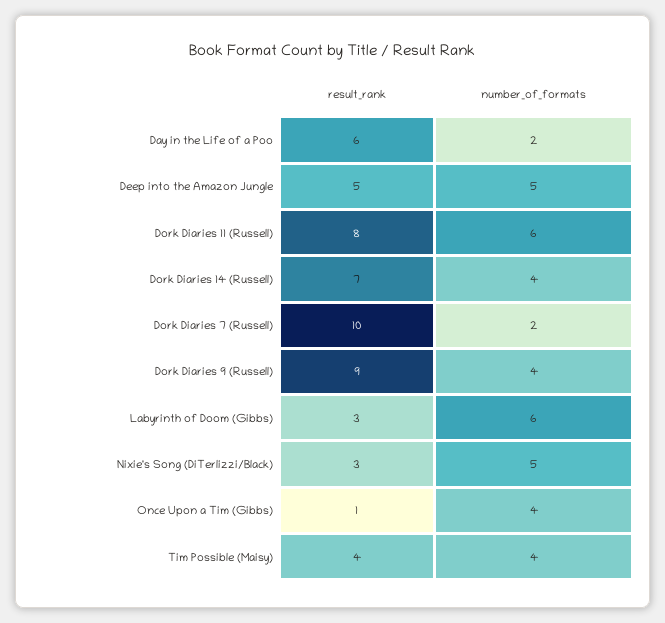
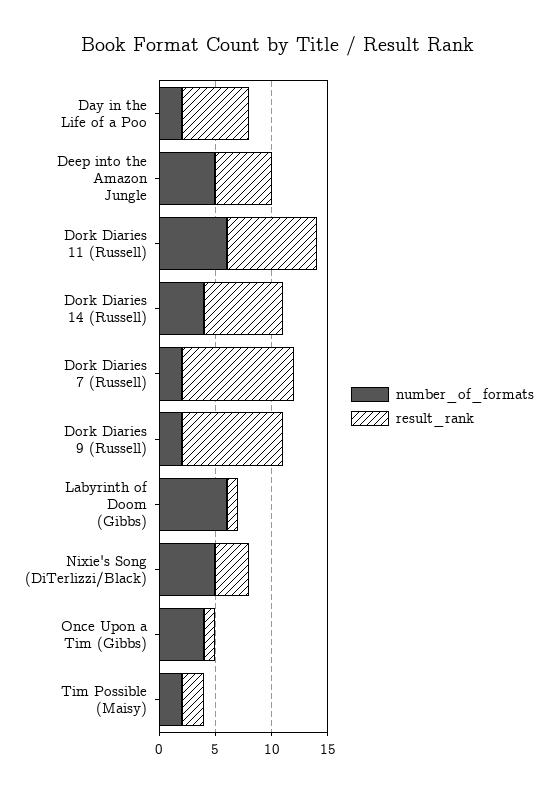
number_of_formats, Dork Diaries 9 (Russell): 4 -> 2
result_rank, Labyrinth of Doom (Gibbs): 3 -> 1
result_rank, Tim Possible (Maisy): 4 -> 2
number_of_formats, Tim Possible (Maisy): 4 -> 2

